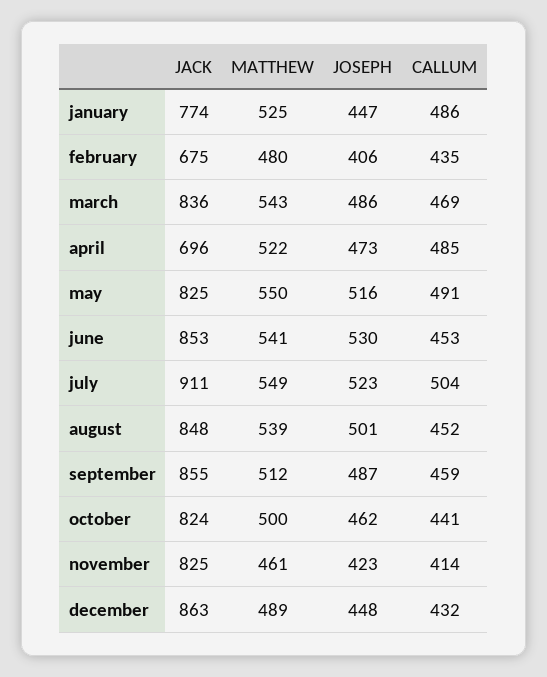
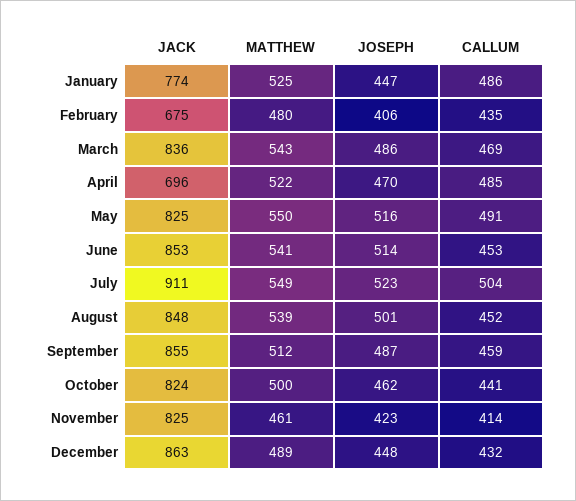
JOSEPH, april: 473 -> 470
JOSEPH, june: 530 -> 514

